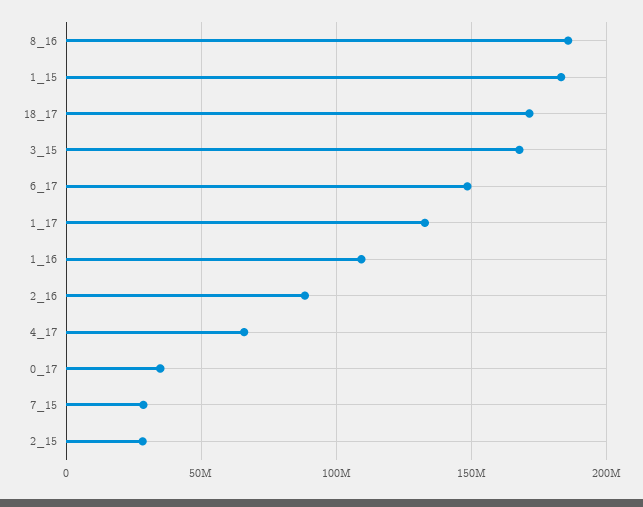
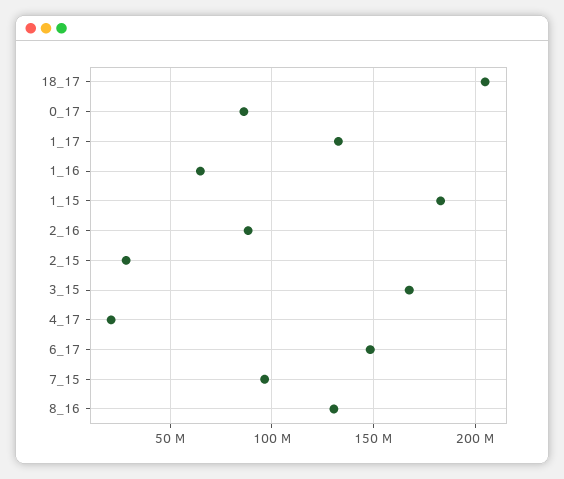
8_16: 185000000 -> 130000000
18_17: 170000000 -> 205000000
1_16: 110000000 -> 65000000
4_17: 65000000 -> 20000000
0_17: 35000000 -> 85000000
7_15: 30000000 -> 95000000

